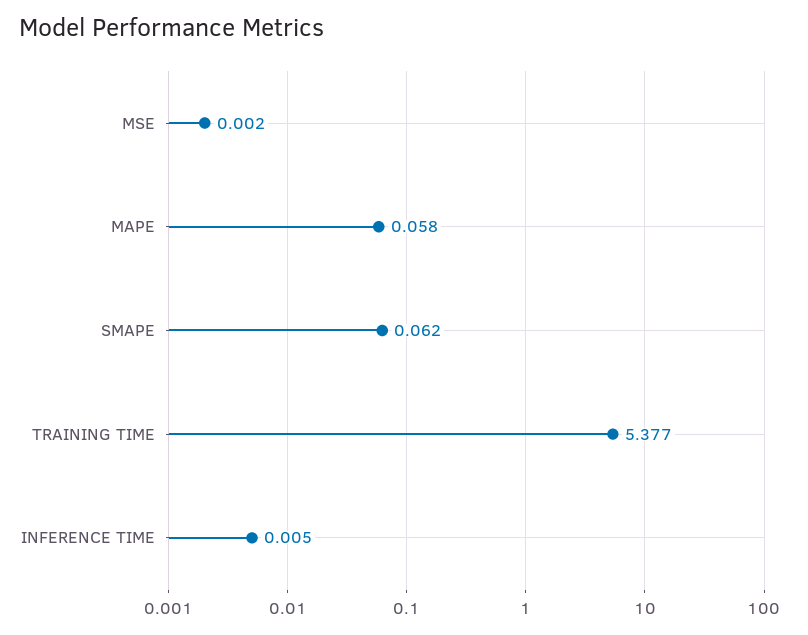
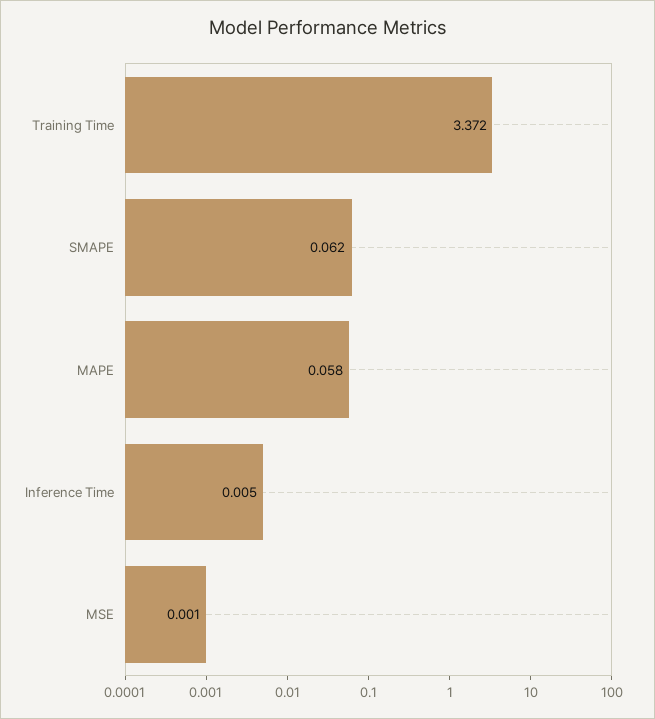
MSE: 0.002 -> 0.001
TRAINING TIME: 5.377 -> 3.372

